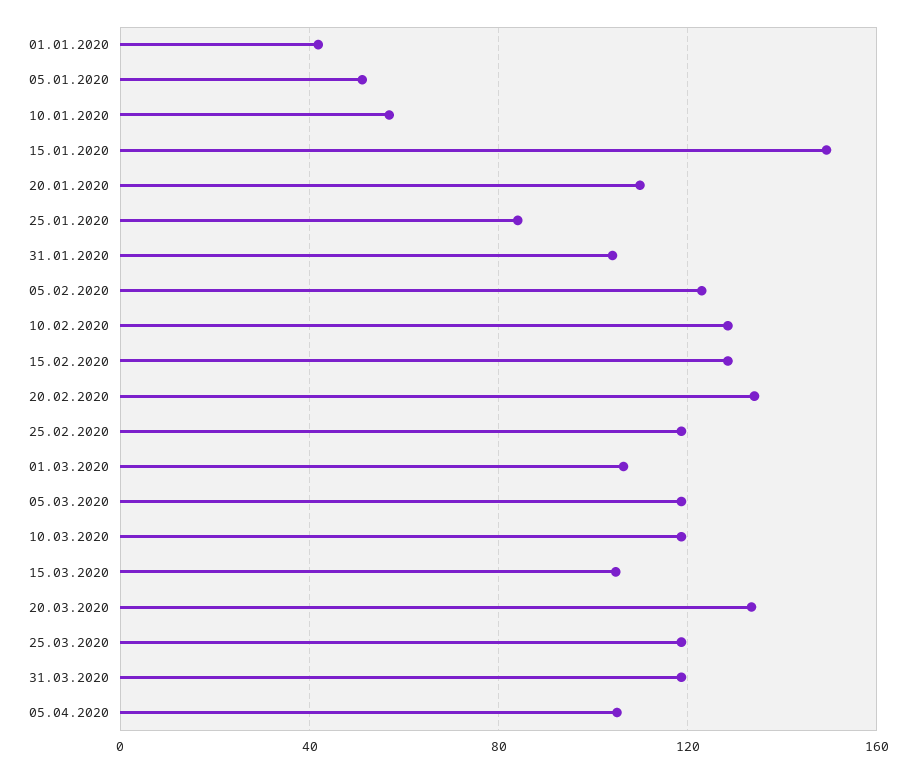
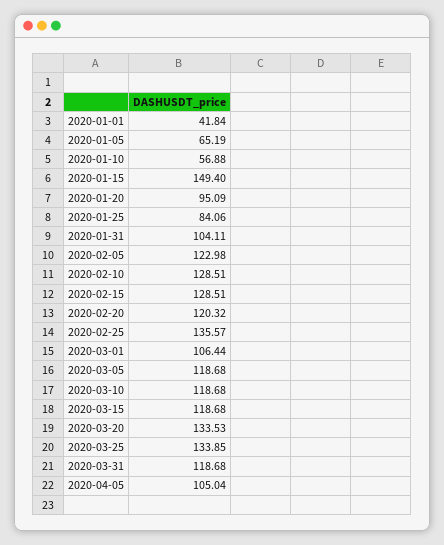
05.01.2020: 50 -> 65.19
20.01.2020: 110 -> 95.09
20.02.2020: 135 -> 120.32
25.02.2020: 120 -> 135.57
15.03.2020: 105 -> 118.68
25.03.2020: 120 -> 133.85

